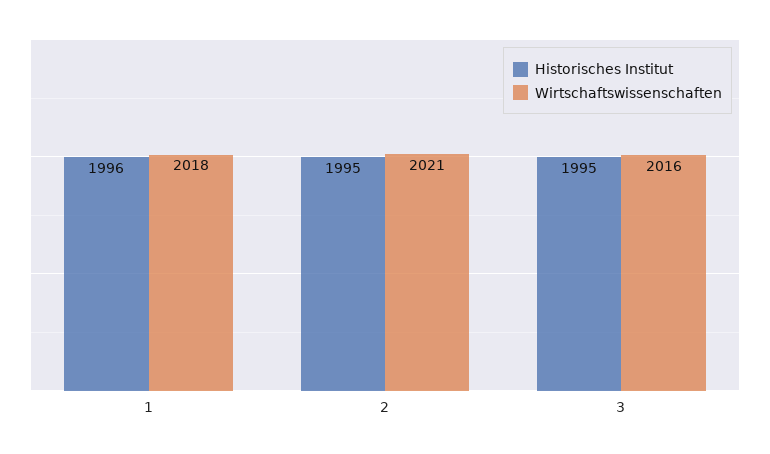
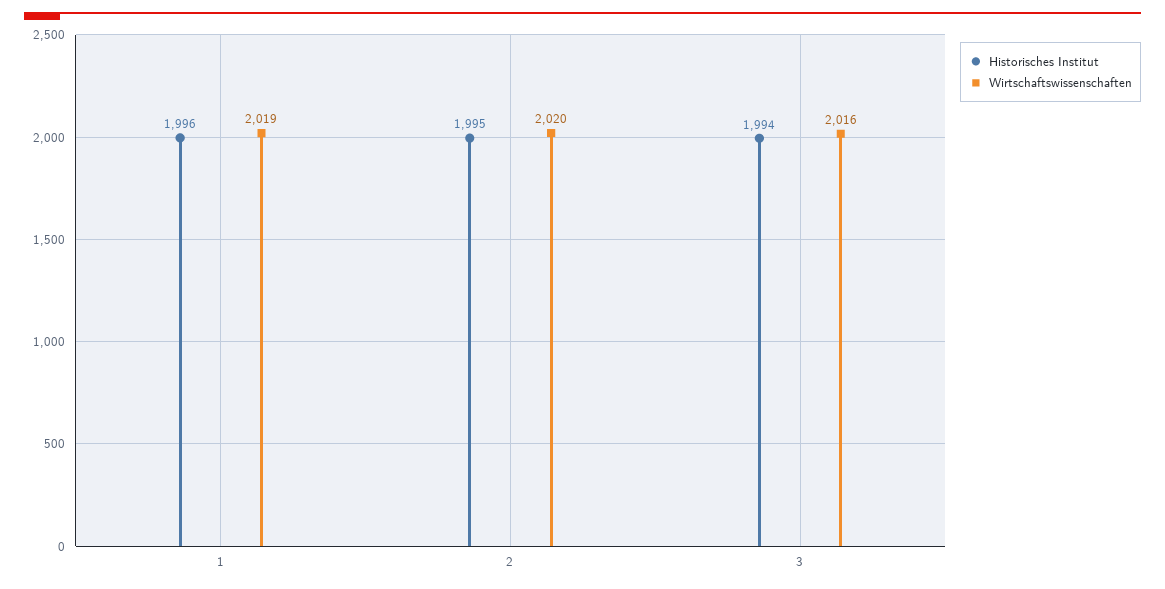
Wirtschaftswissenschaften, 1: 2018 -> 2019
Wirtschaftswissenschaften, 2: 2021 -> 2020
Historisches Institut, 3: 1995 -> 1994

